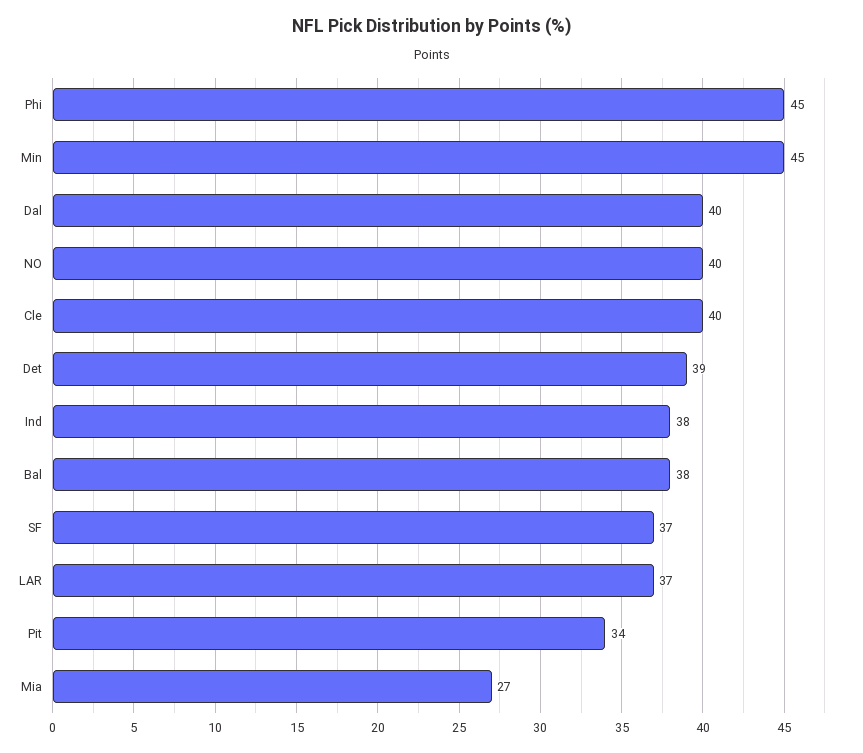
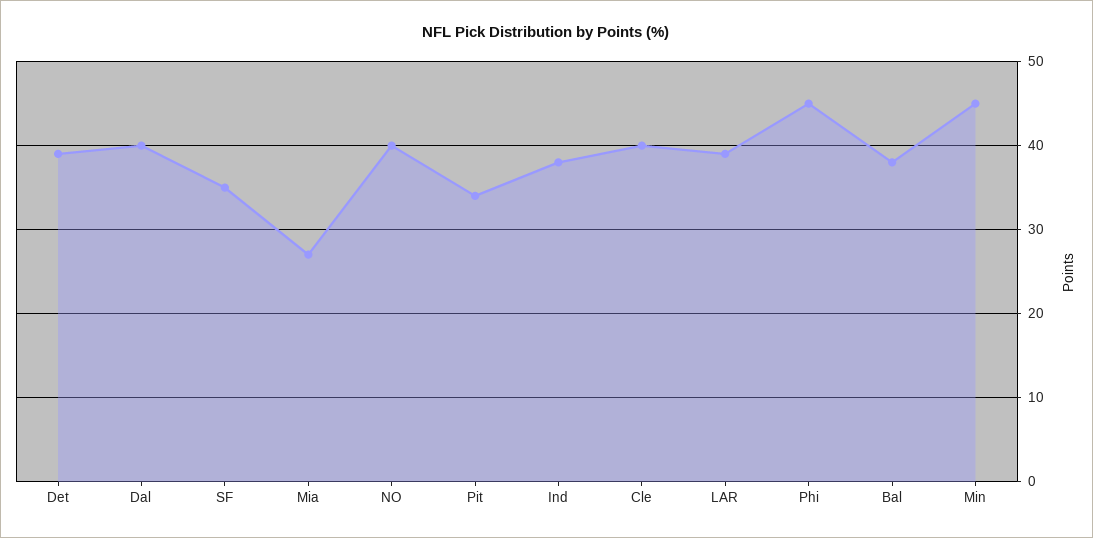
SF: 37 -> 35
LAR: 37 -> 39

